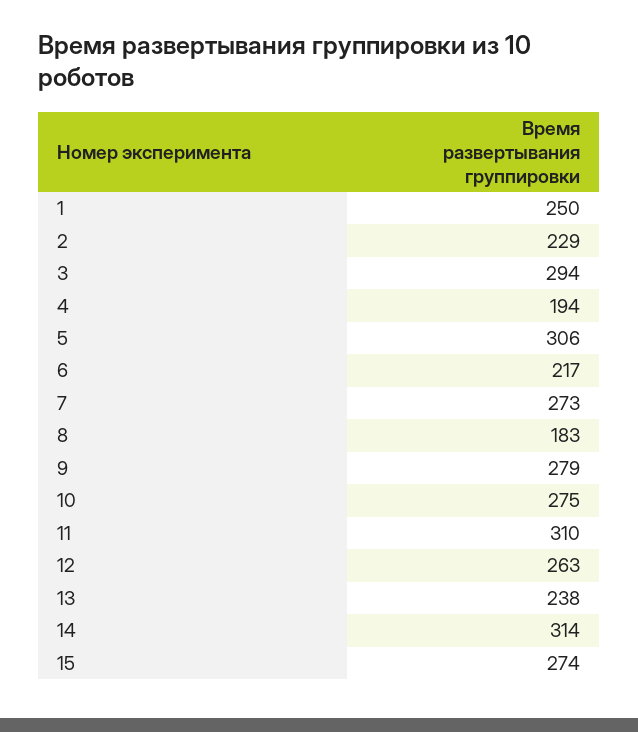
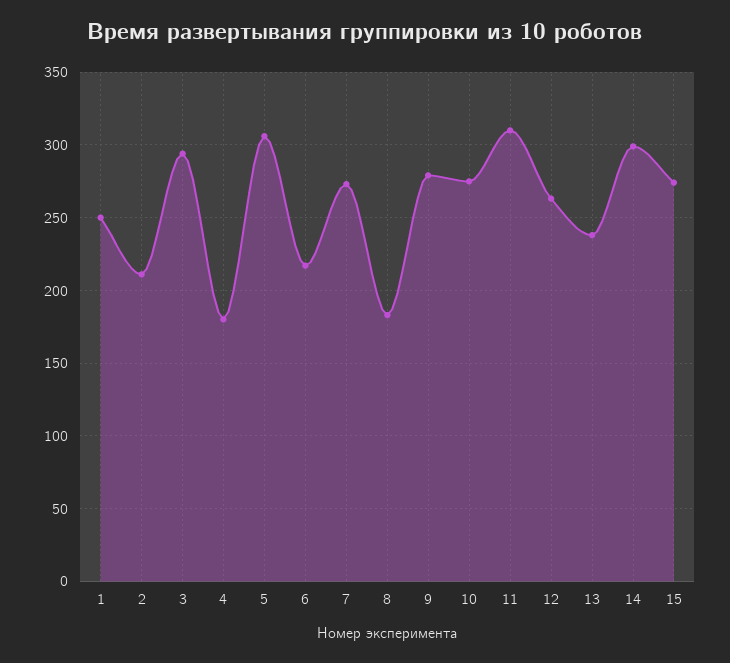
2: 229 -> 210
4: 194 -> 180
14: 314 -> 300

